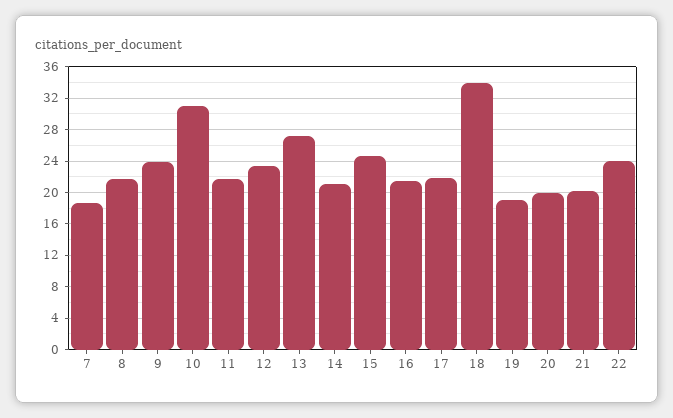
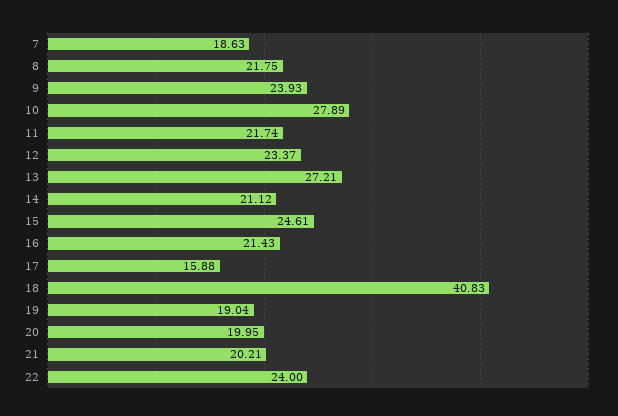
10: 31 -> 27.89
17: 22 -> 15.88
18: 34 -> 40.83

